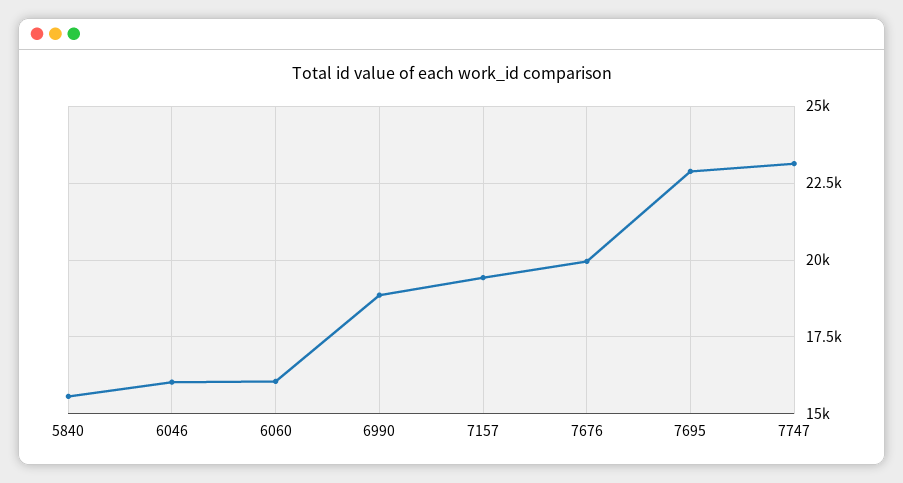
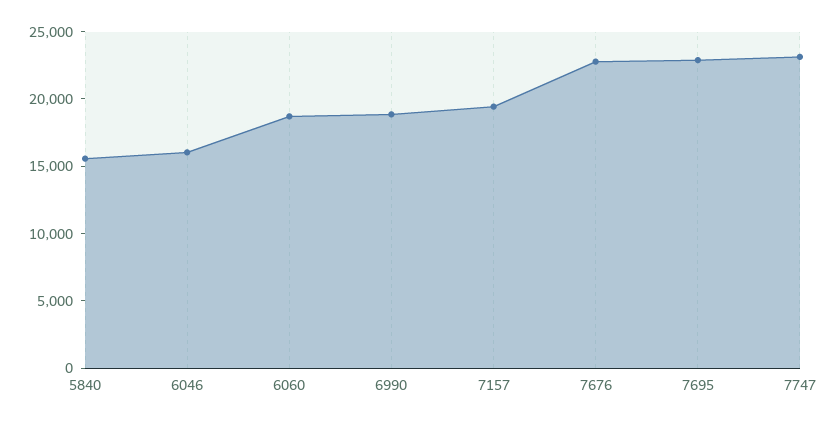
6060: 16000 -> 19000
7676: 20000 -> 23000

